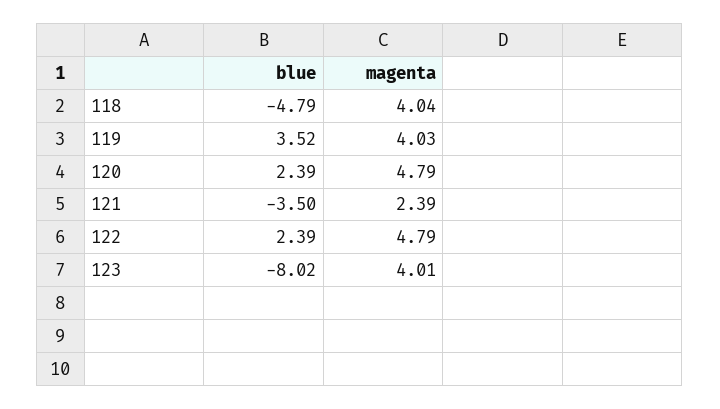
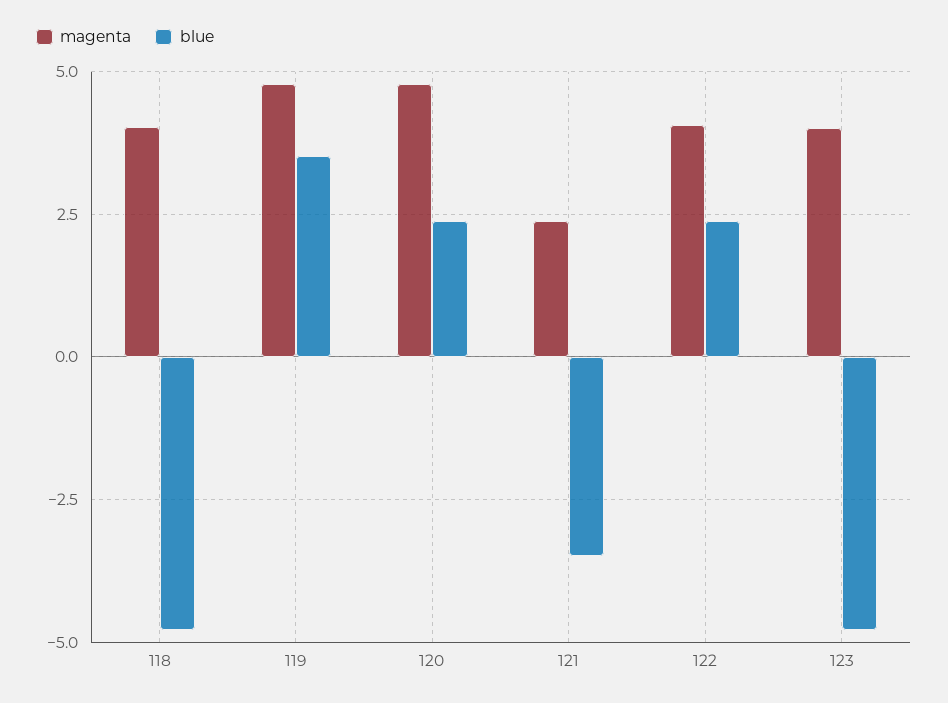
magenta, 119: 4.03 -> 4.75
magenta, 122: 4.79 -> 4
blue, 123: -8.02 -> -4.75

